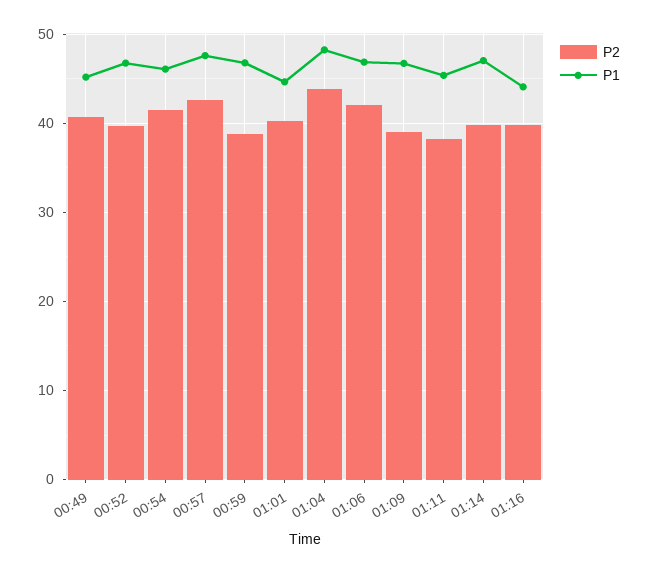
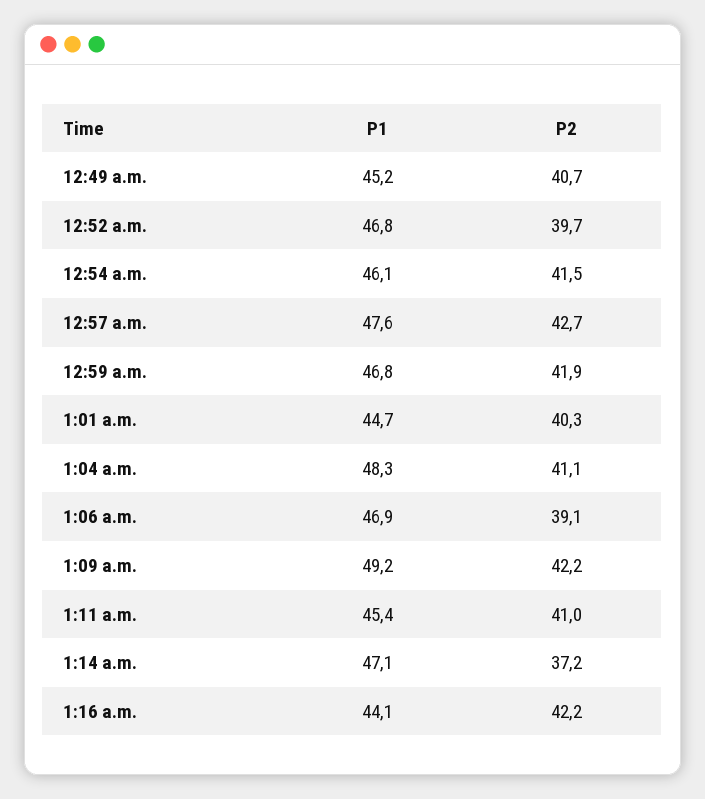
P2, 00:59: 39 -> 41.9
P2, 01:04: 44 -> 41.1
P2, 01:06: 42 -> 39.1
P2, 01:09: 39 -> 42.2
P1, 01:09: 47 -> 49.2
P2, 01:11: 38 -> 41
P2, 01:14: 40 -> 37.2
P2, 01:16: 40 -> 42.2

